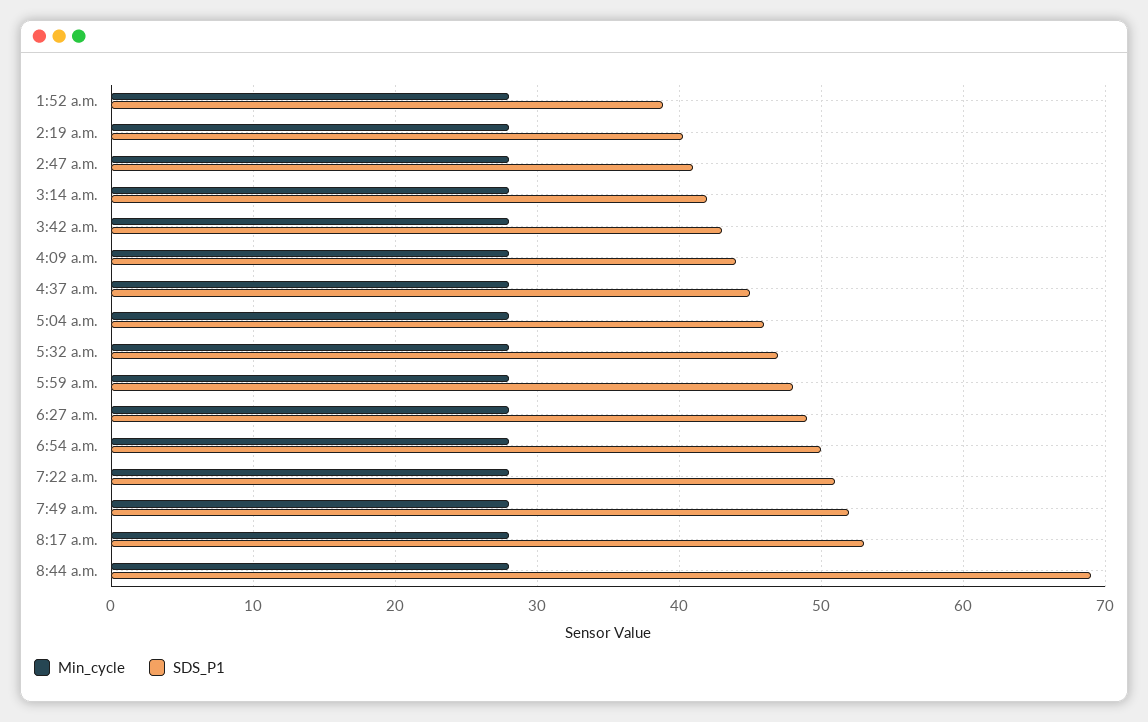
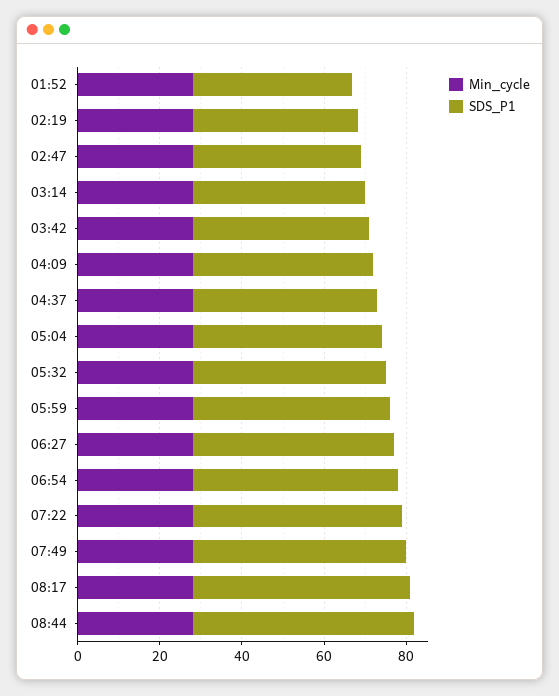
SDS_P1, 8:44 a.m.: 69 -> 55

